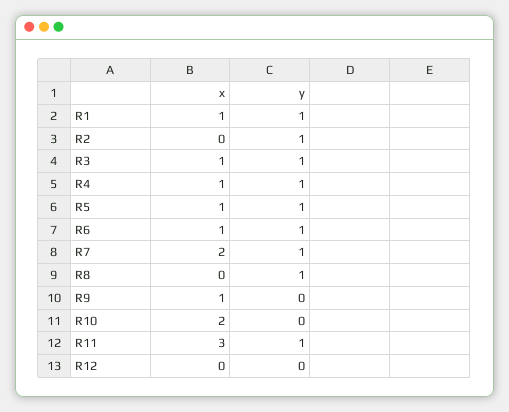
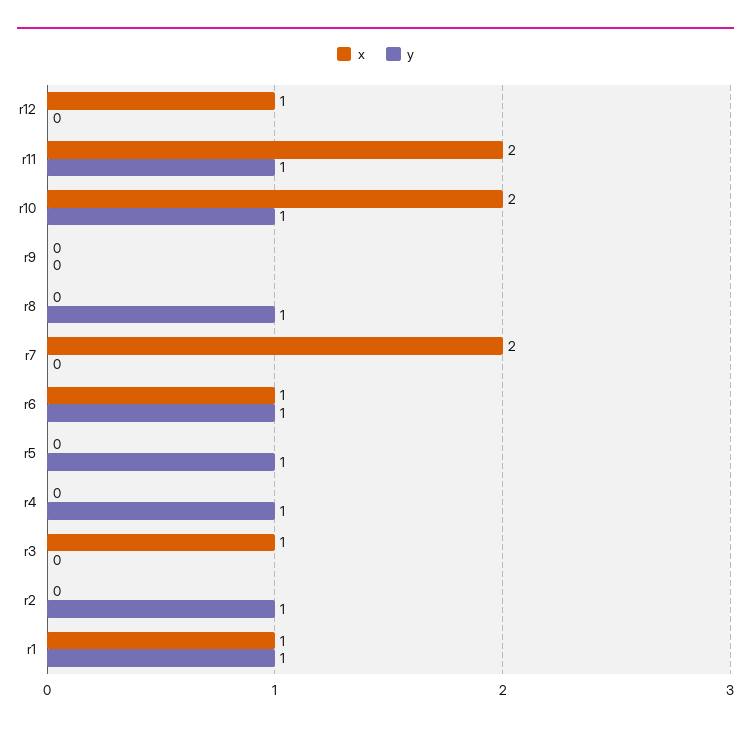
y, R3: 1 -> 0
x, R4: 1 -> 0
x, R5: 1 -> 0
y, R7: 1 -> 0
x, R9: 1 -> 0
y, R10: 0 -> 1
x, R11: 3 -> 2
x, R12: 0 -> 1

